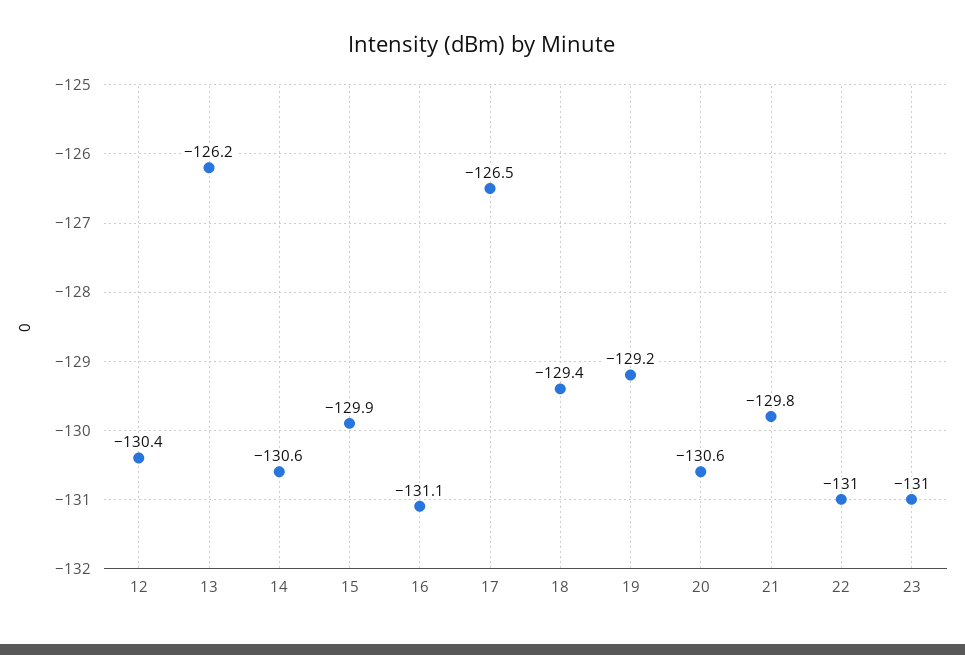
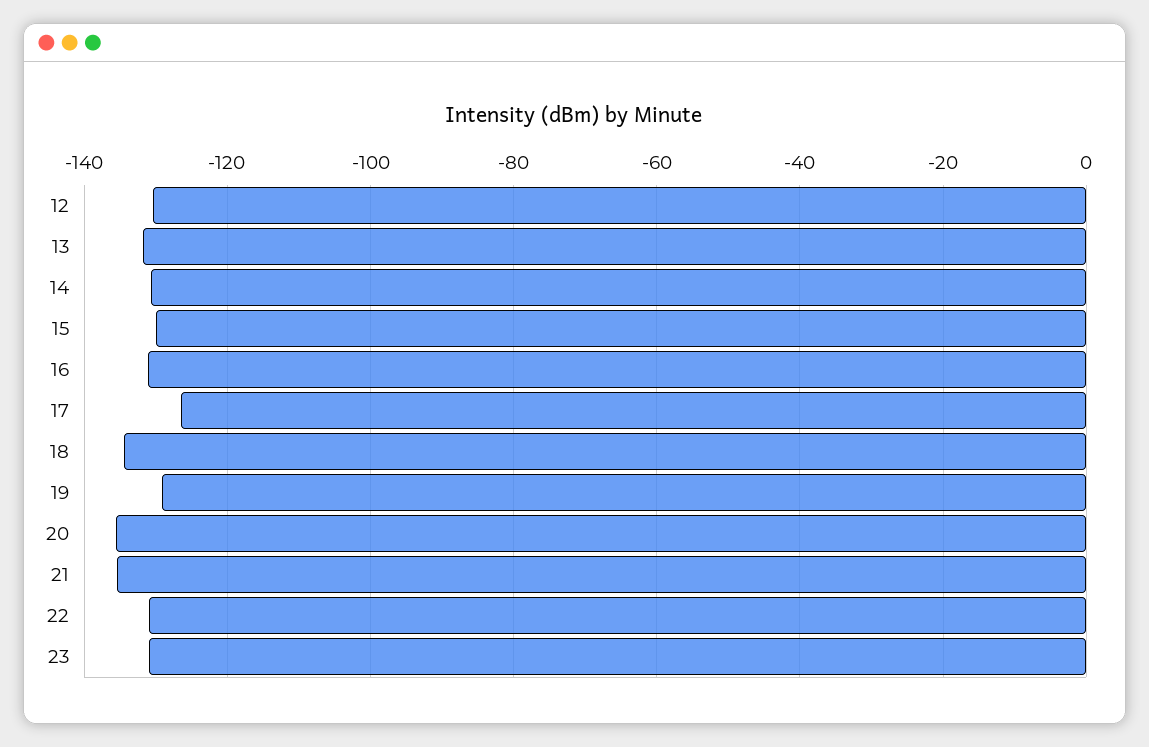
13: -126.2 -> -132
18: -129.4 -> -134
20: -130.6 -> -136
21: -129.8 -> -136

